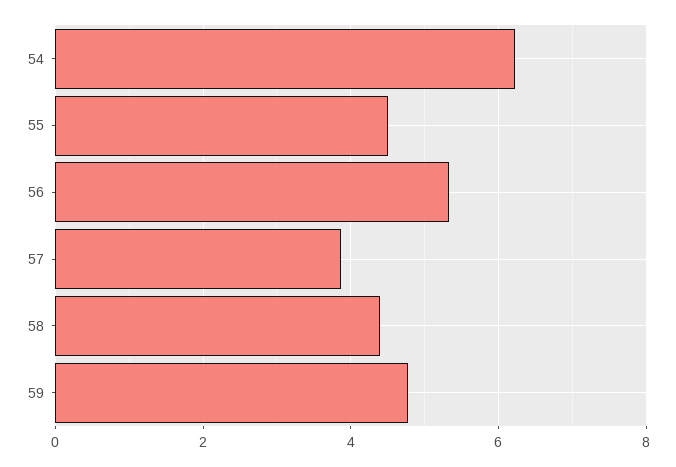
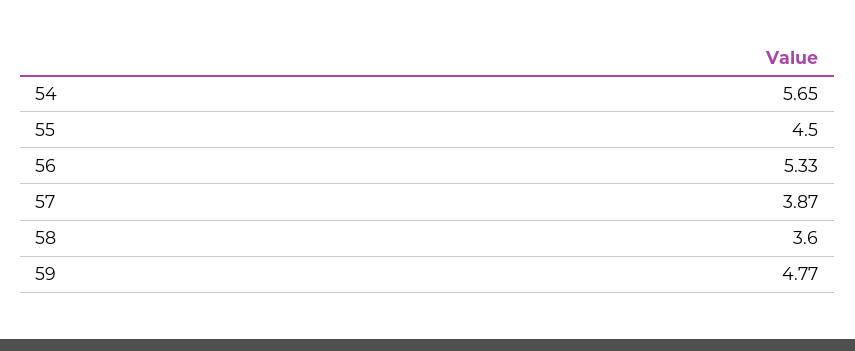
54: 6.2 -> 5.65
58: 4.4 -> 3.6

